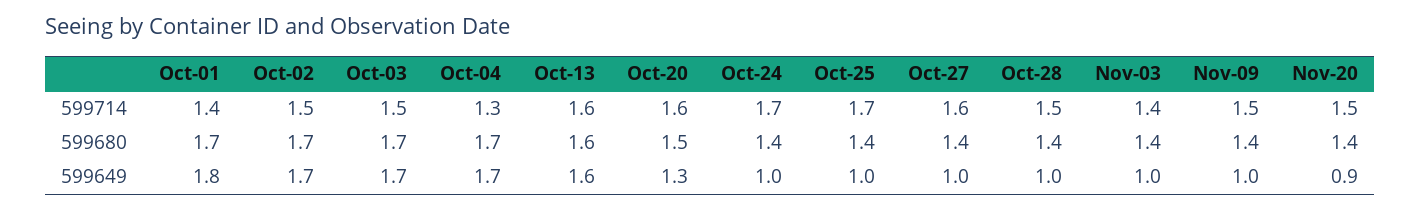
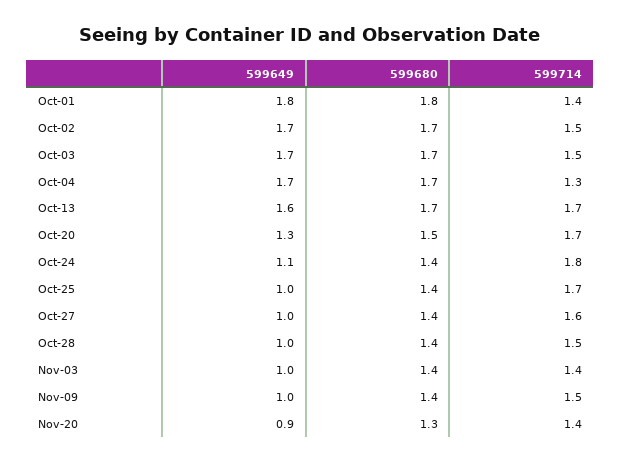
Oct-13, 599714: 1.6 -> 1.7
Oct-20, 599714: 1.6 -> 1.7
Oct-24, 599714: 1.7 -> 1.8
Nov-20, 599714: 1.5 -> 1.4
Oct-01, 599680: 1.7 -> 1.8
Oct-13, 599680: 1.6 -> 1.7
Nov-20, 599680: 1.4 -> 1.3
Oct-24, 599649: 1 -> 1.1

